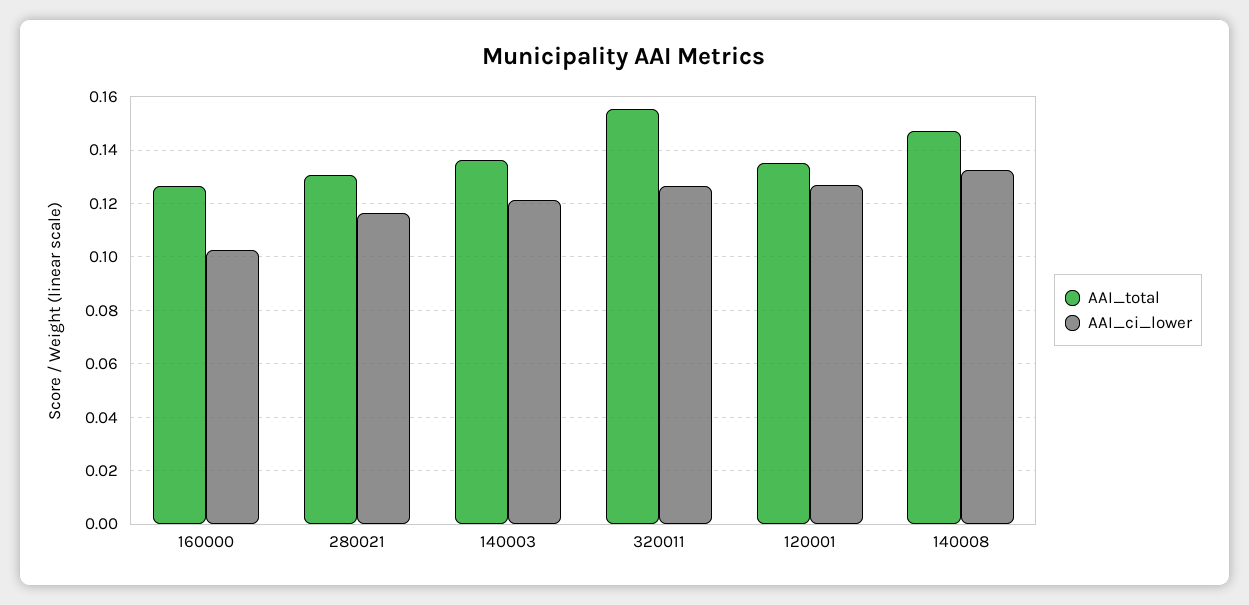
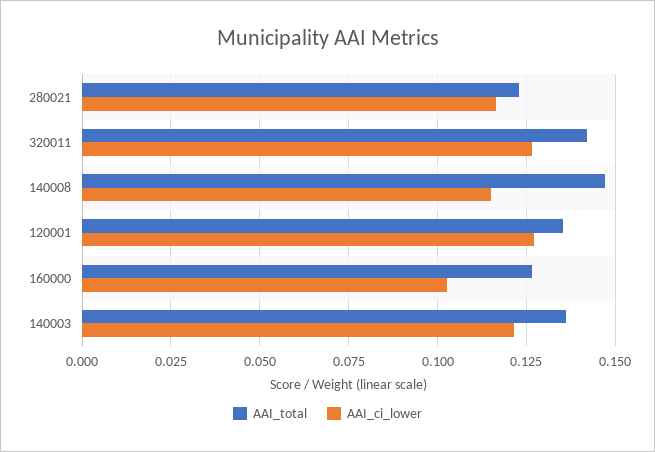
AAI_total, 280021: 0.13 -> 0.1225
AAI_total, 320011: 0.155 -> 0.1425
AAI_ci_lower, 140008: 0.1325 -> 0.115

